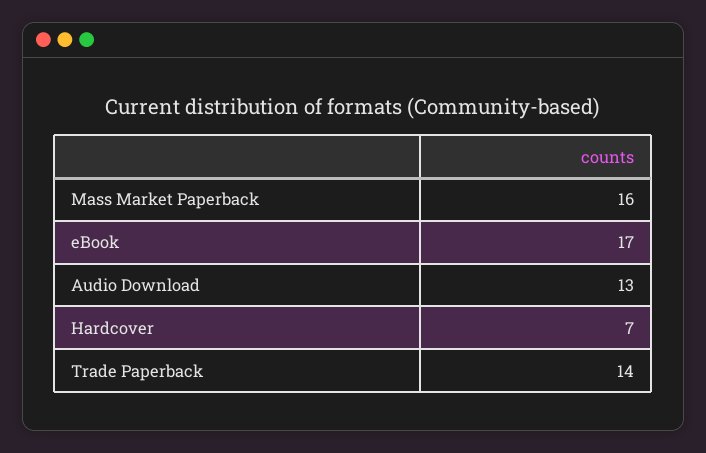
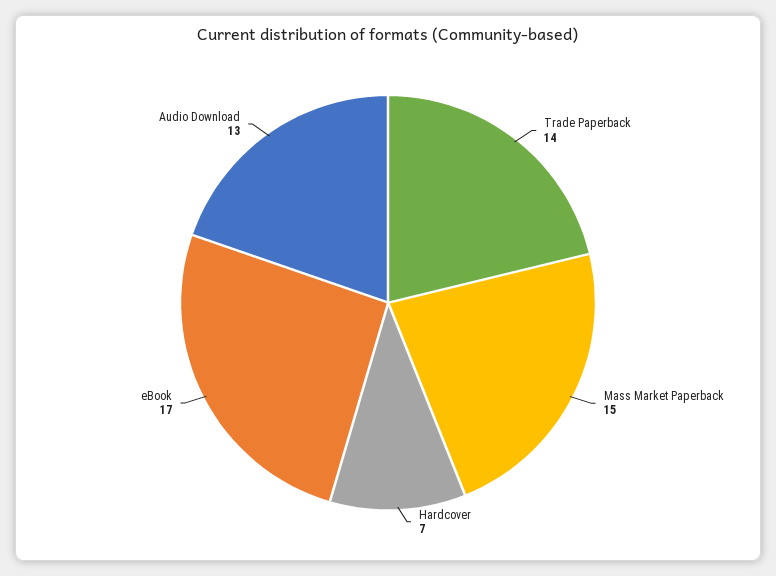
Mass Market Paperback: 16 -> 15

